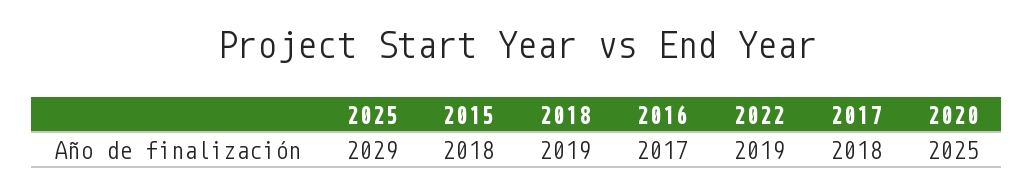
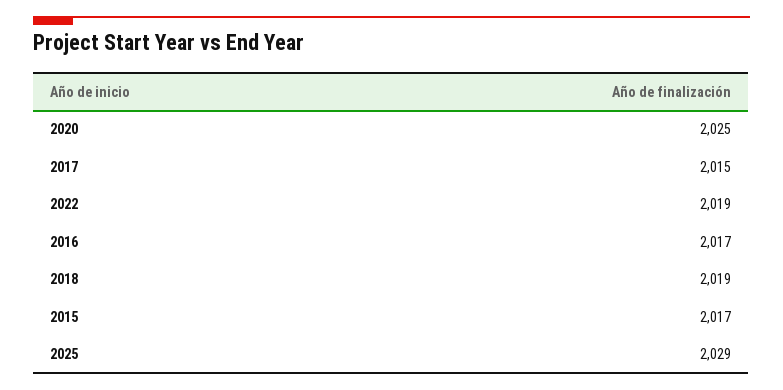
2015: 2018 -> 2017
2017: 2018 -> 2015

